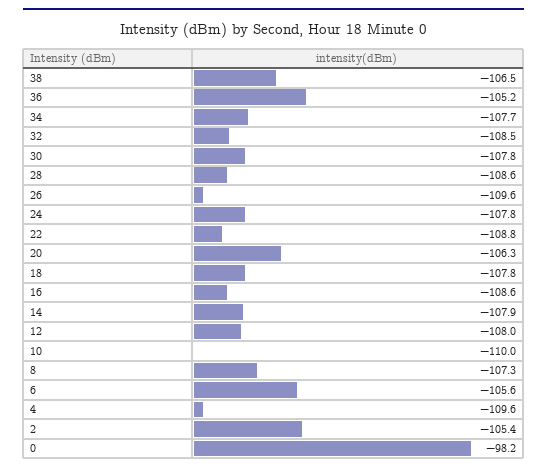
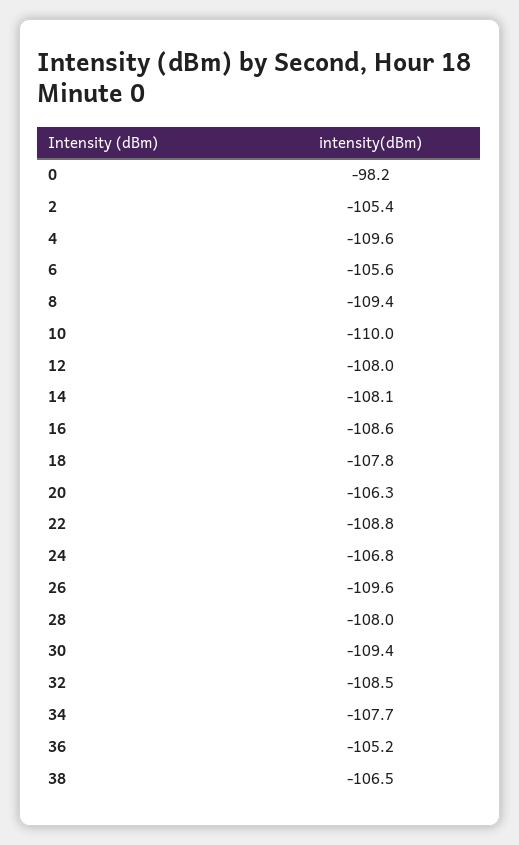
30: -107.8 -> -109.4
28: -108.6 -> -108
24: -107.8 -> -106.8
14: -107.9 -> -108.1
8: -107.3 -> -109.4

